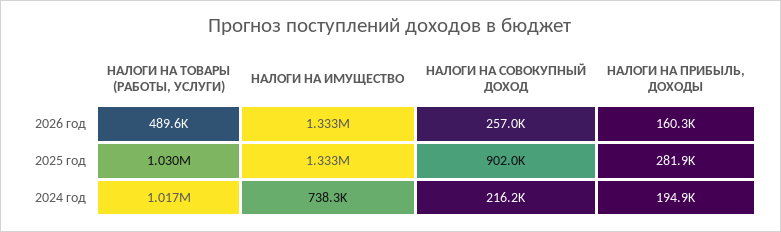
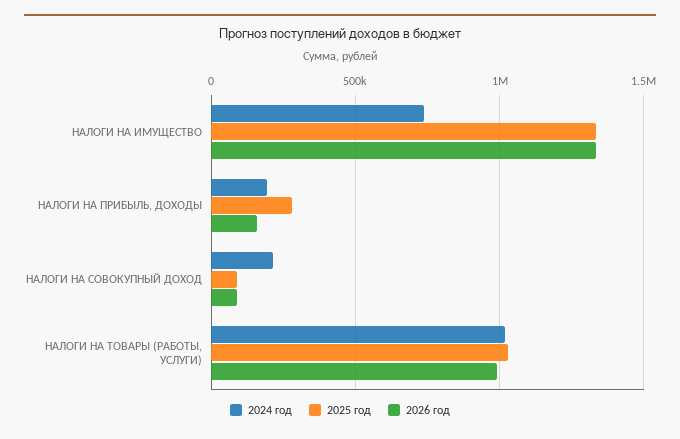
2026 год, НАЛОГИ НА ТОВАРЫ (РАБОТЫ, УСЛУГИ): 489600 -> 1000000
2026 год, НАЛОГИ НА СОВОКУПНЫЙ ДОХОД: 257000 -> 100000
2025 год, НАЛОГИ НА СОВОКУПНЫЙ ДОХОД: 902000 -> 100000

